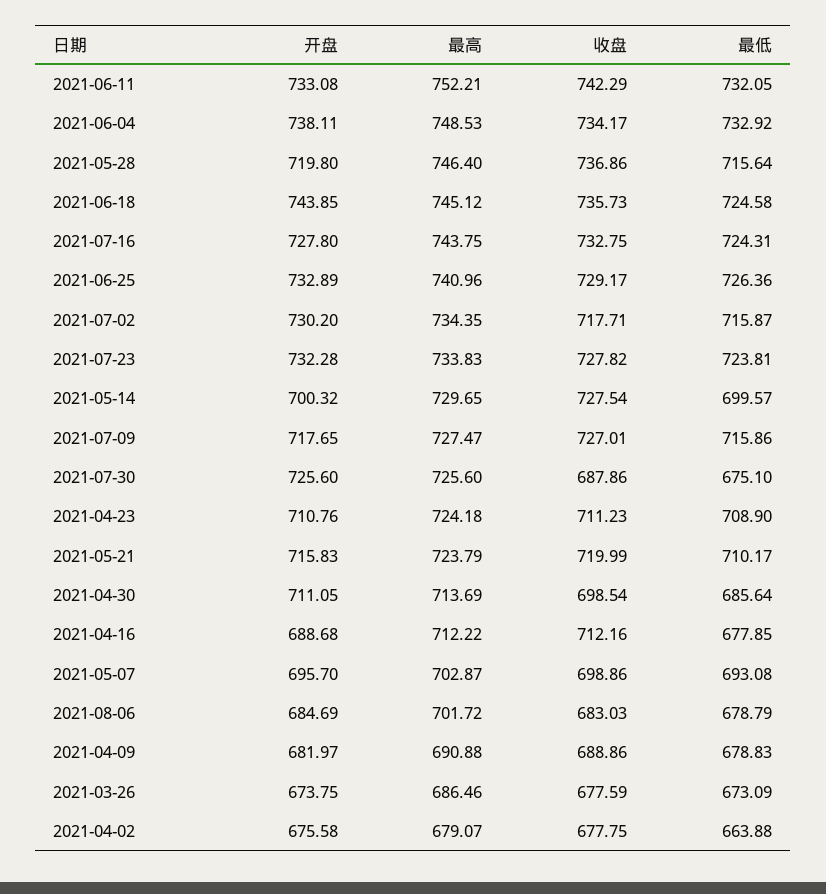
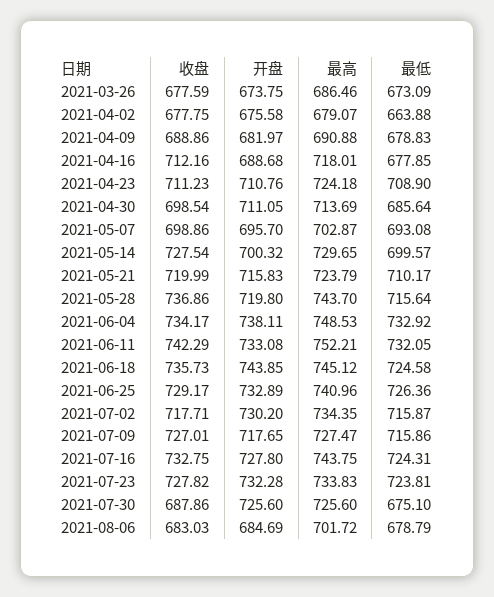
最高, 2021-05-28: 746.4 -> 743.7
最高, 2021-04-16: 712.22 -> 718.01

